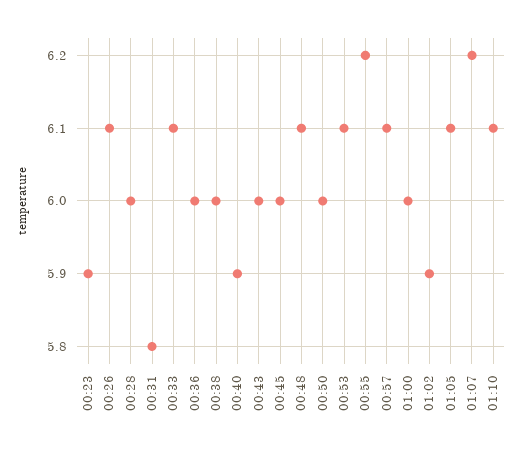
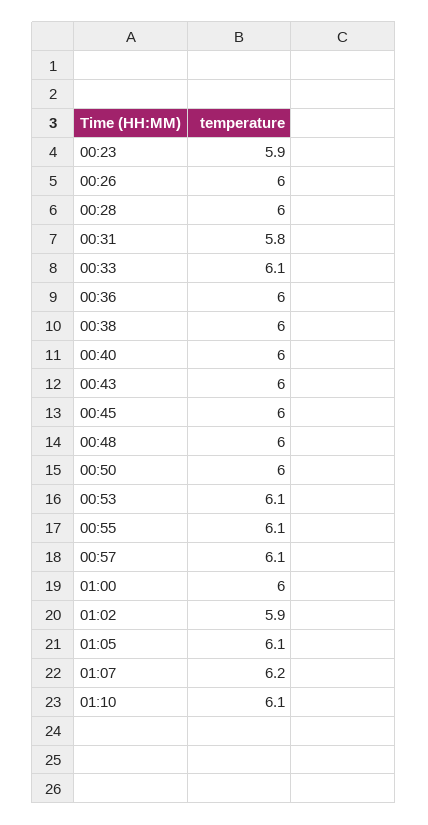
00:26: 6.1 -> 6
00:40: 5.9 -> 6
00:48: 6.1 -> 6
00:55: 6.2 -> 6.1

